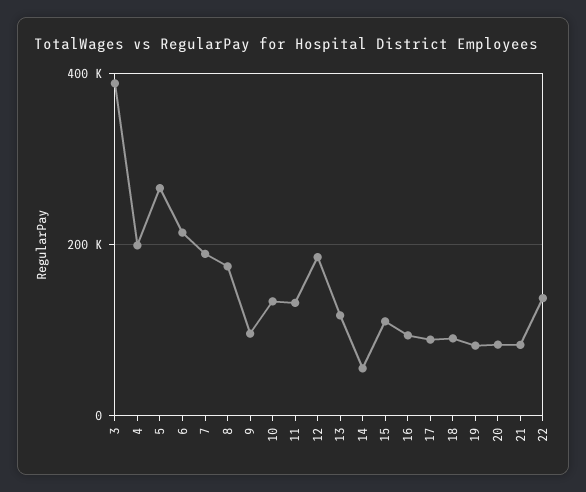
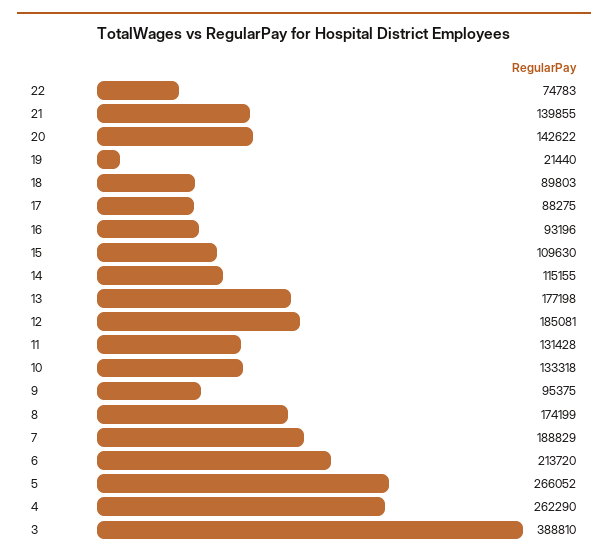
4: 200000 -> 262290
13: 120000 -> 177198
14: 60000 -> 115155
19: 80000 -> 21440
20: 80000 -> 142622
21: 80000 -> 139855
22: 140000 -> 74783

